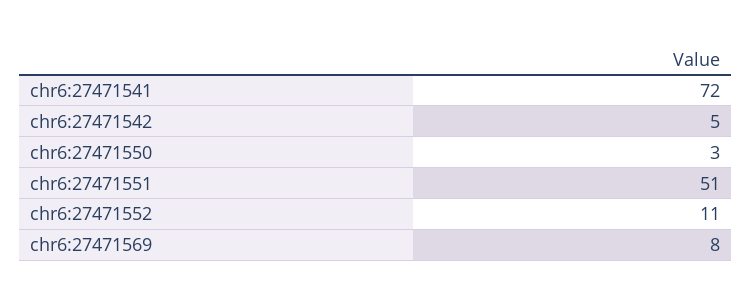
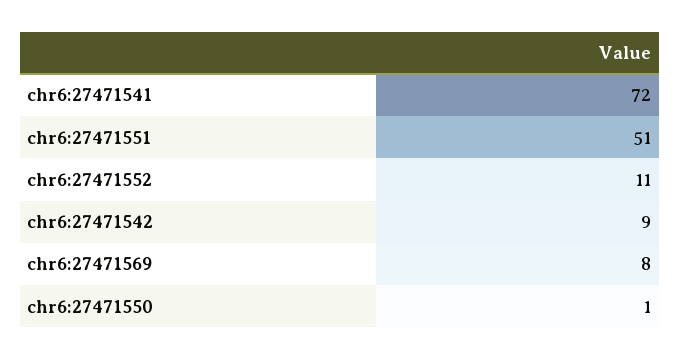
chr6:27471542: 5 -> 9
chr6:27471550: 3 -> 1

